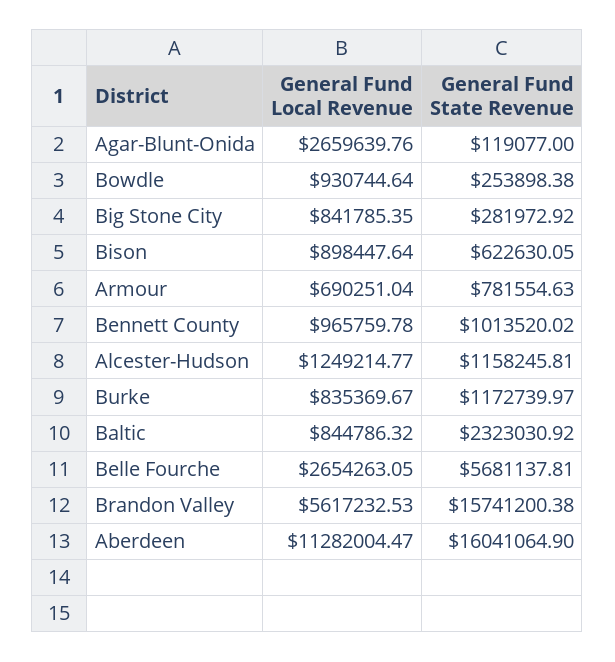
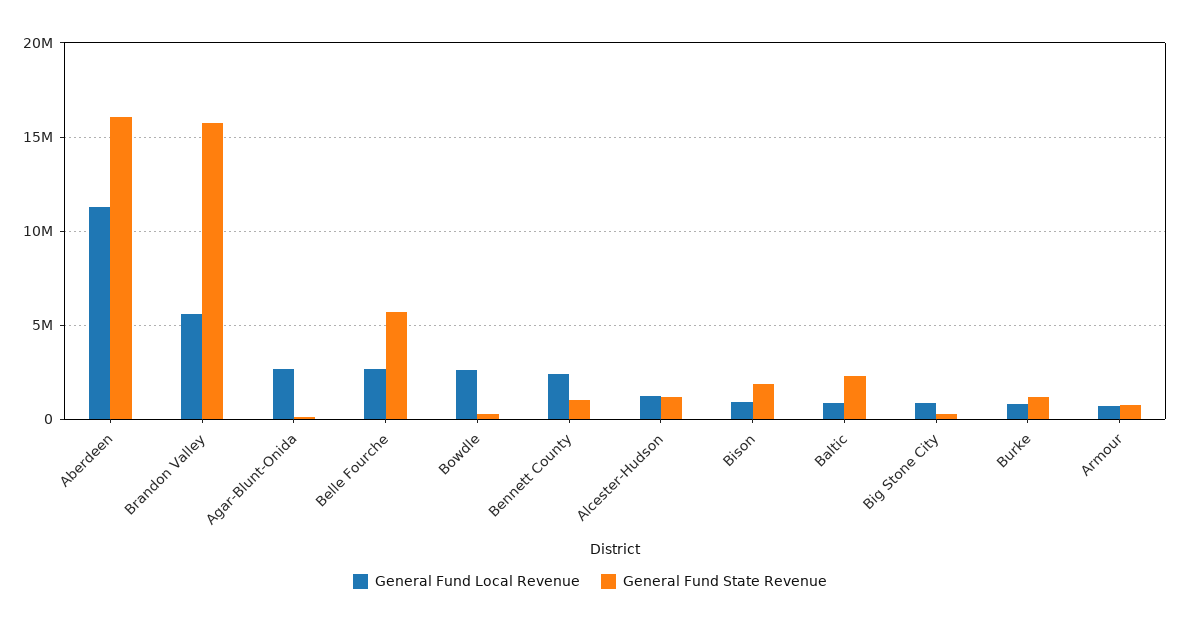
General Fund Local Revenue, Bowdle: 930744.64 -> 2500000
General Fund State Revenue, Bison: 622630.05 -> 2000000
General Fund Local Revenue, Bennett County: 965759.78 -> 2500000

